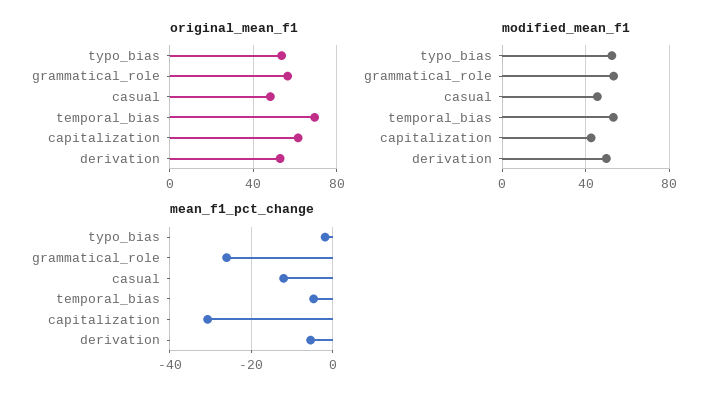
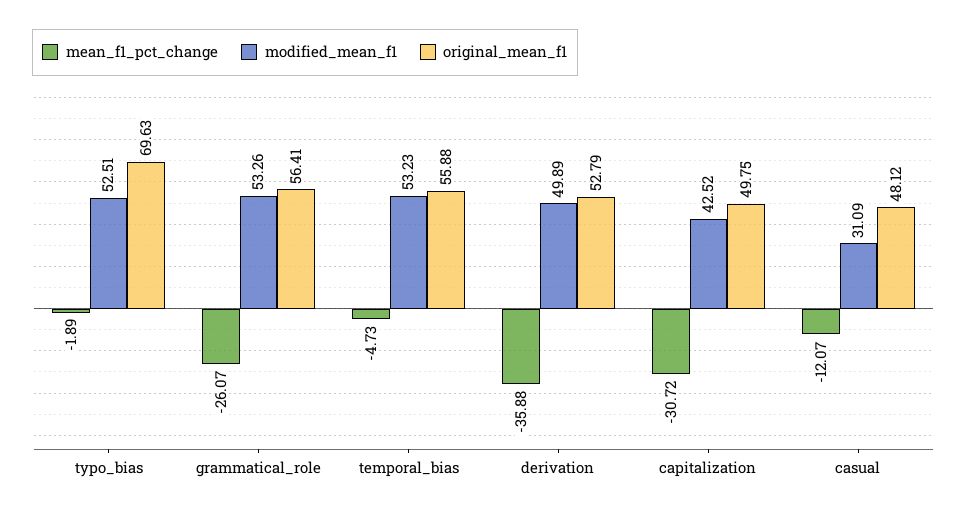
original_mean_f1, typo_bias: 55 -> 69.63
original_mean_f1, temporal_bias: 70 -> 55.88
original_mean_f1, capitalization: 60 -> 49.75
modified_mean_f1, casual: 45 -> 31.09
mean_f1_pct_change, derivation: -6 -> -35.88

